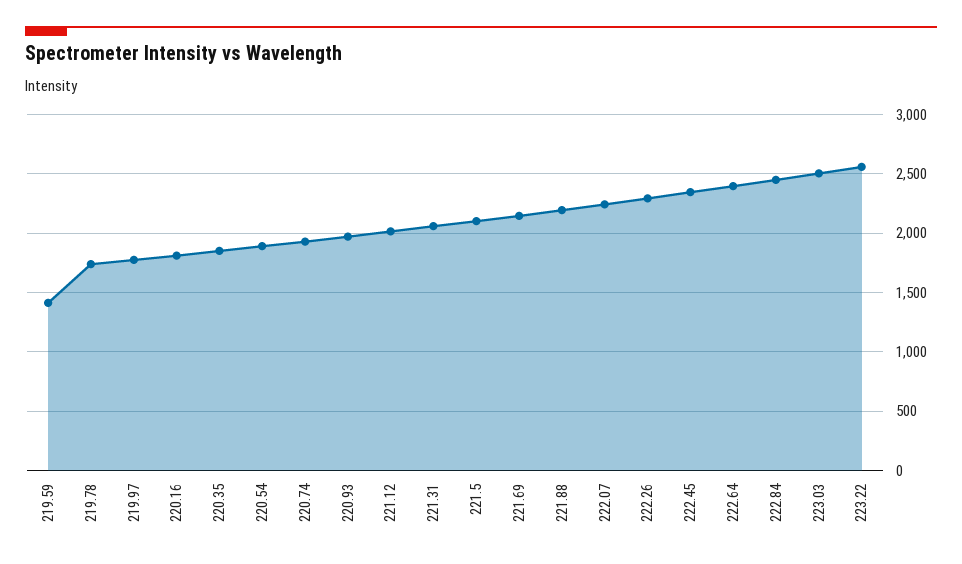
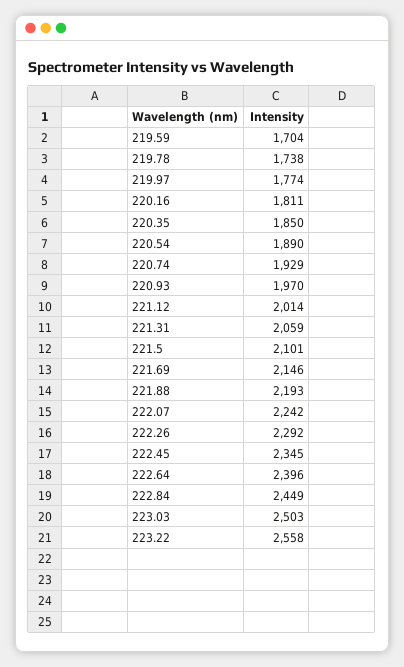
219.59: 1400 -> 1704

